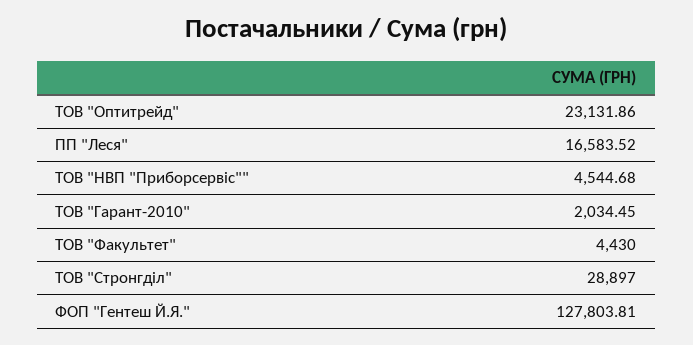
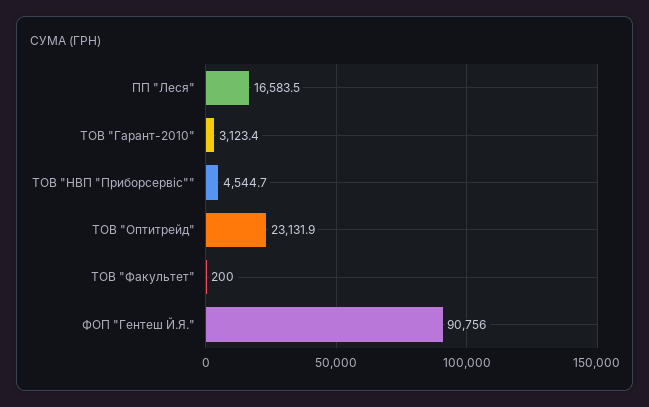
ТОВ "Гарант-2010": 2034.45 -> 3123.4
ТОВ "Факультет": 4430 -> 200
ТОВ "Стронгділ": 28897 -> none
ФОП "Гентеш Й.Я.": 127803.81 -> 90756

